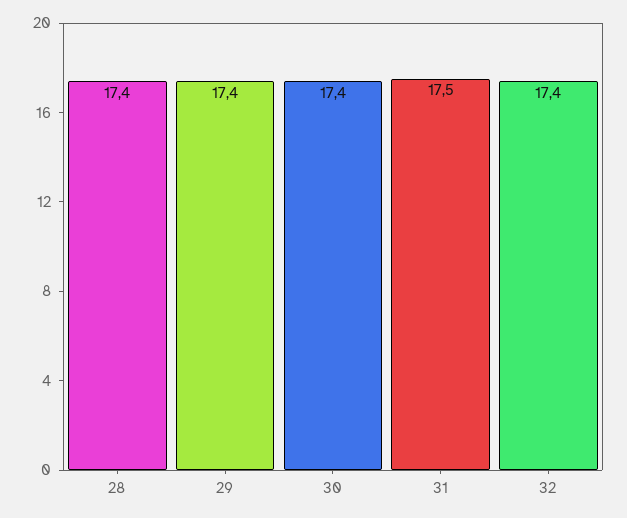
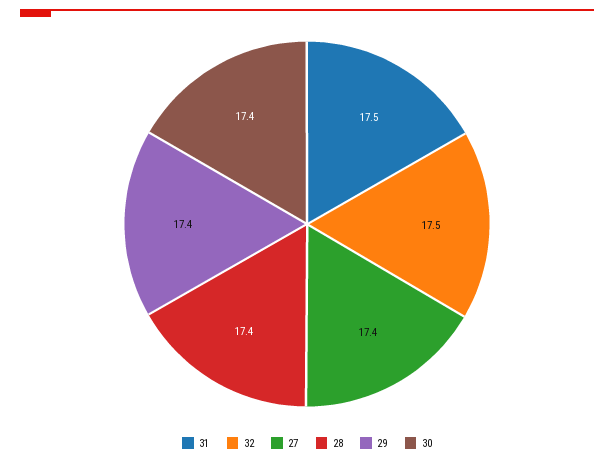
32: 17.4 -> 17.5
27: none -> 17.4

